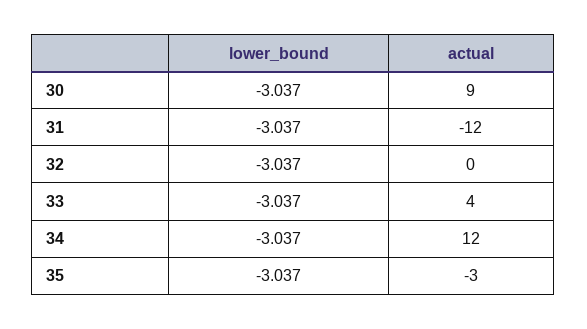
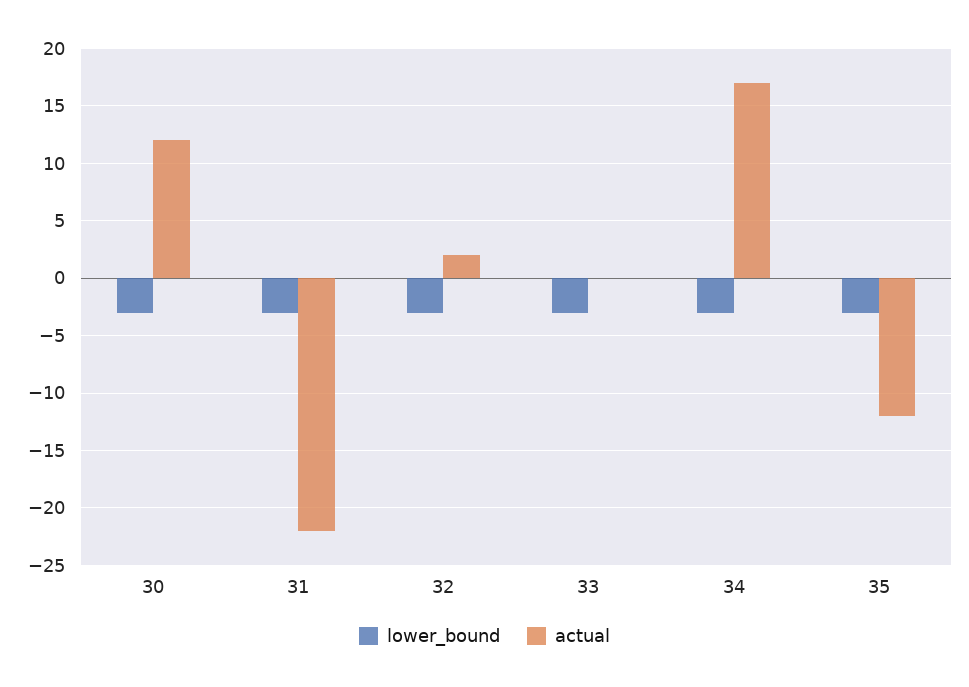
actual, 30: 9 -> 12
actual, 31: -12 -> -22
actual, 32: 0 -> 2
actual, 33: 4 -> 0
actual, 34: 12 -> 17
actual, 35: -3 -> -12

